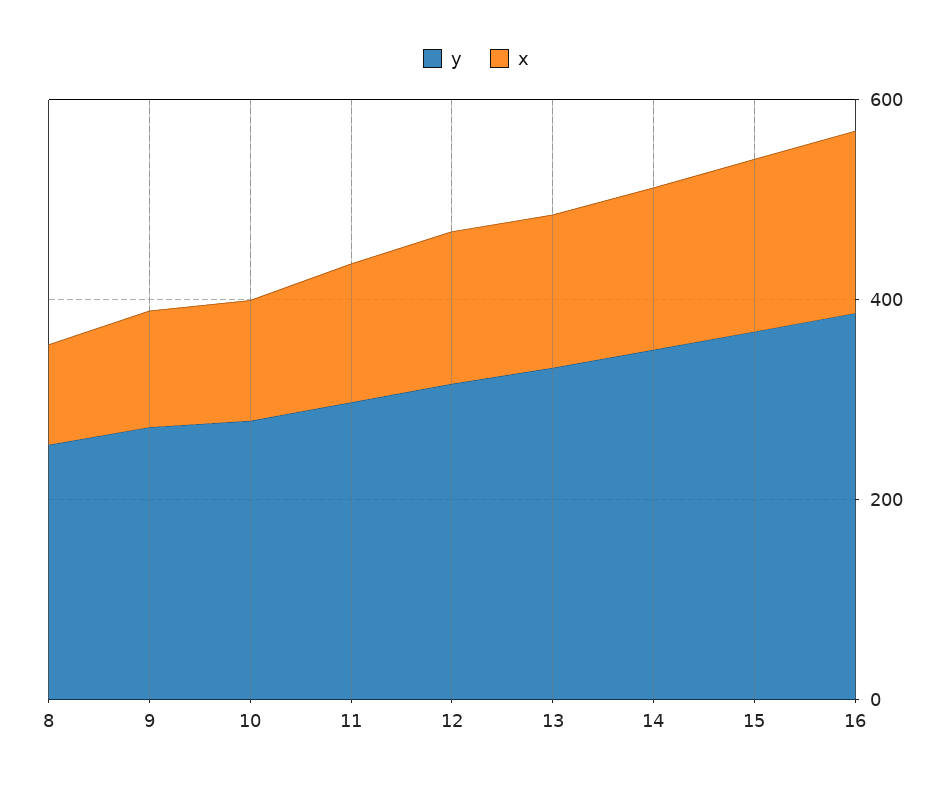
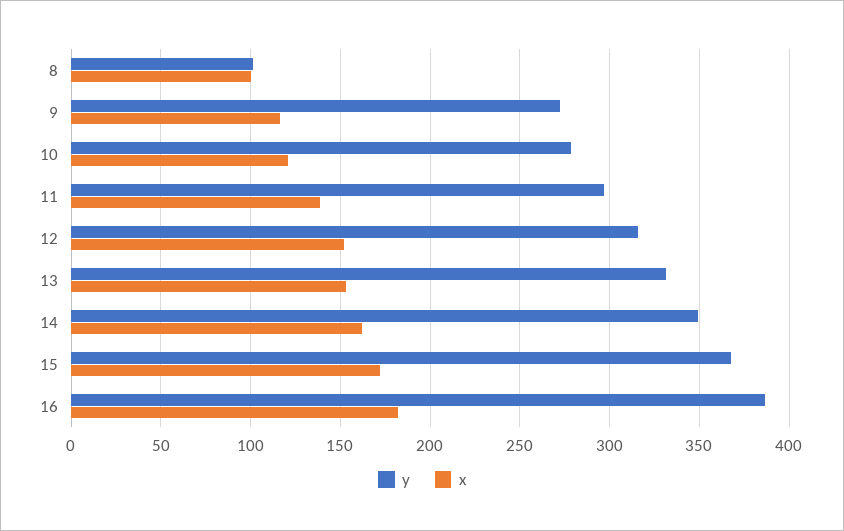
y, 8: 250 -> 100

